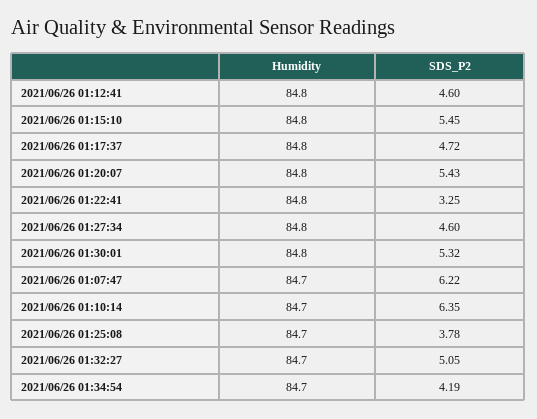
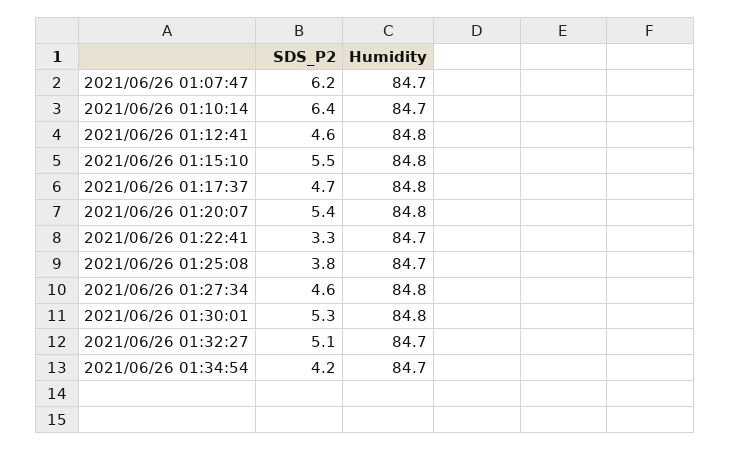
Humidity, 2021/06/26 01:22:41: 84.8 -> 84.7

